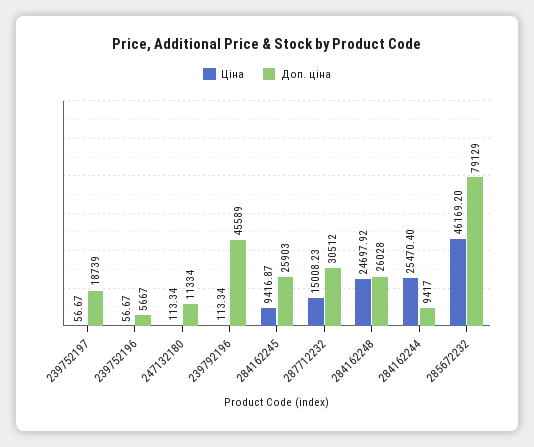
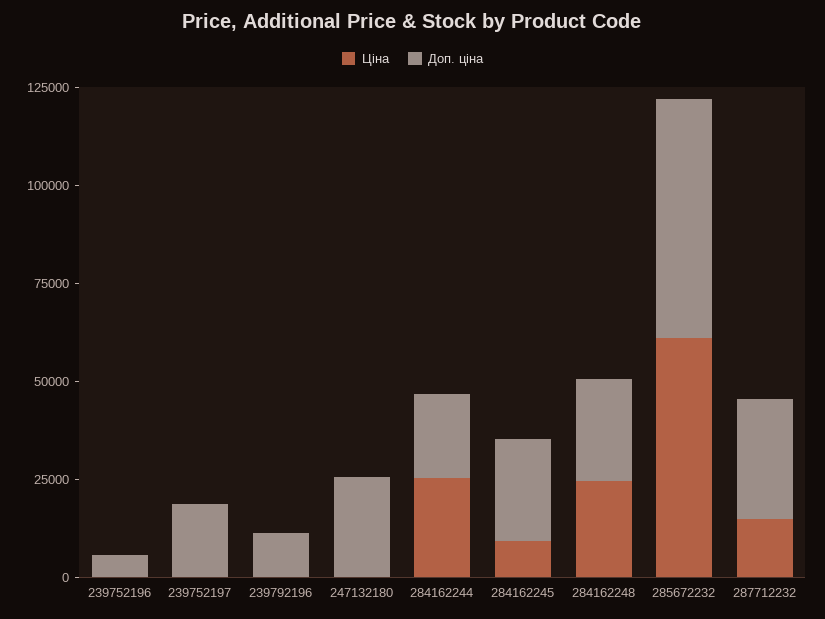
Доп. ціна, 247132180: 11334 -> 25000
Доп. ціна, 239792196: 45589 -> 10000
Доп. ціна, 284162244: 9417 -> 20000
Ціна, 285672232: 46169.2 -> 60000
Доп. ціна, 285672232: 79129 -> 60000

